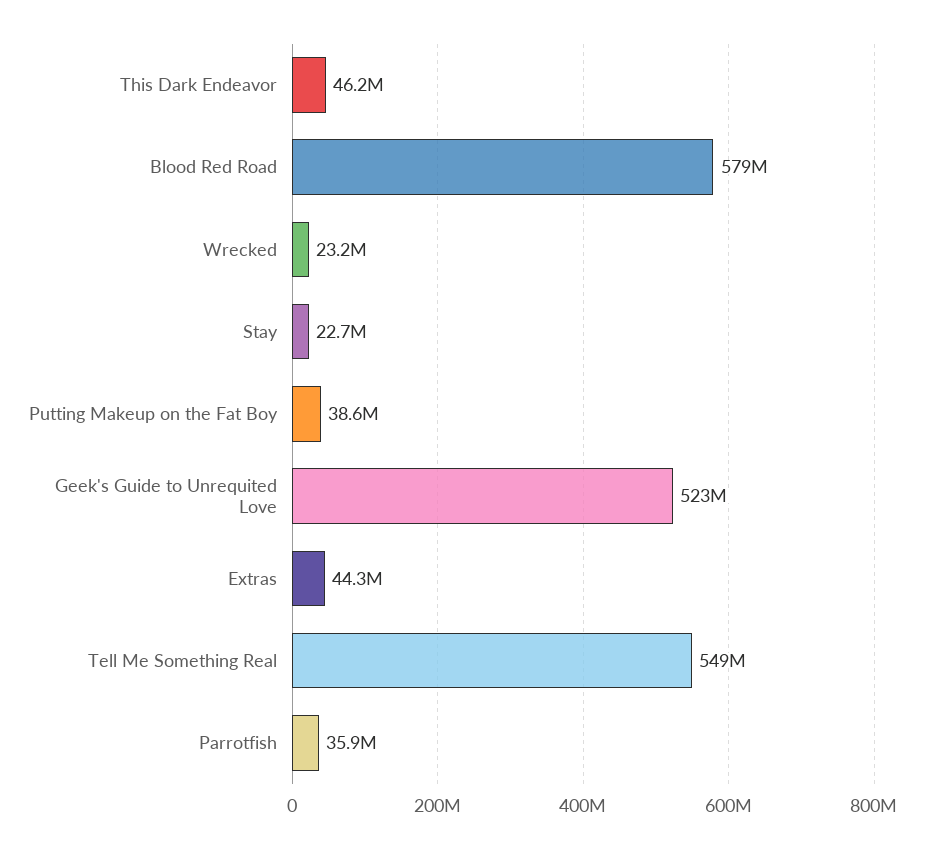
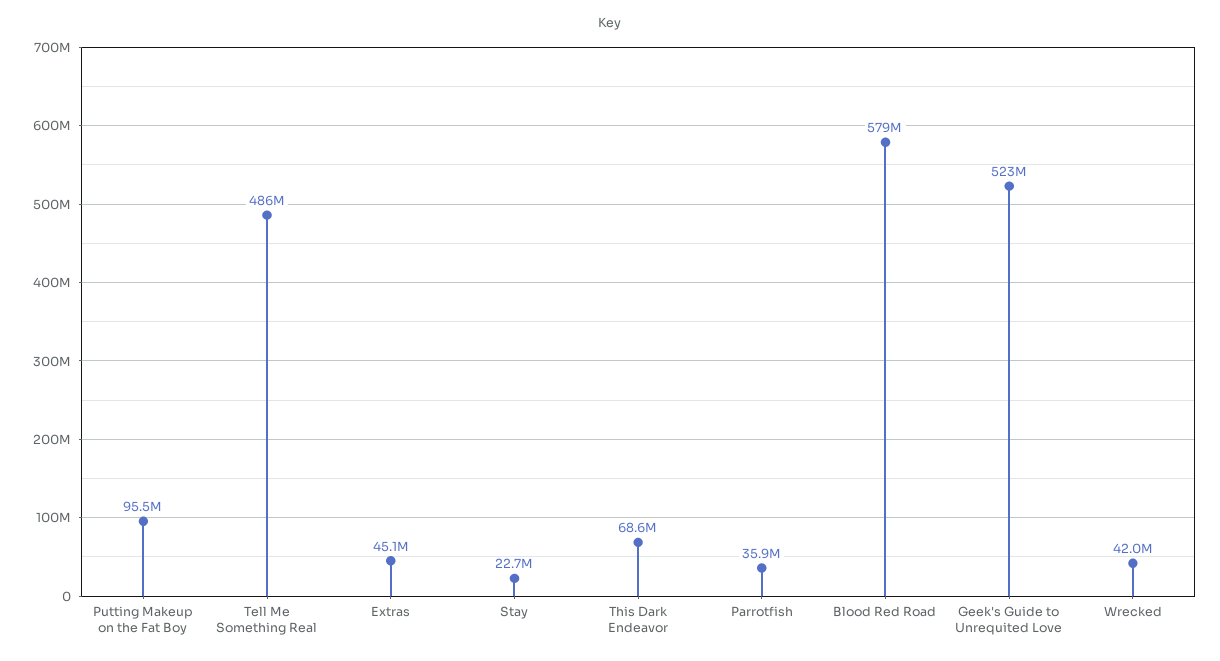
This Dark Endeavor: 46200000 -> 68600000
Wrecked: 23200000 -> 42000000
Putting Makeup on the Fat Boy: 38600000 -> 95500000
Extras: 44300000 -> 45100000
Tell Me Something Real: 549000000 -> 486000000

